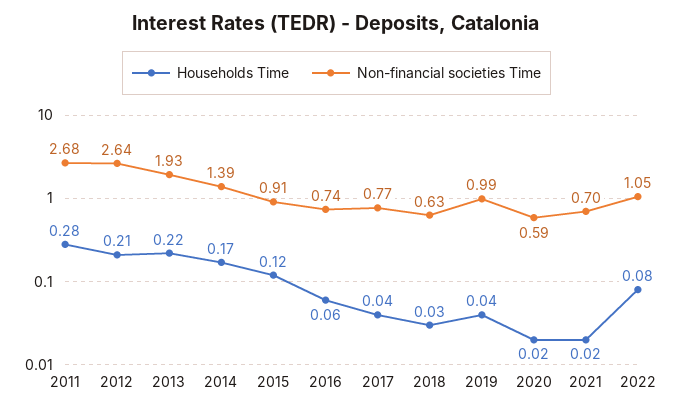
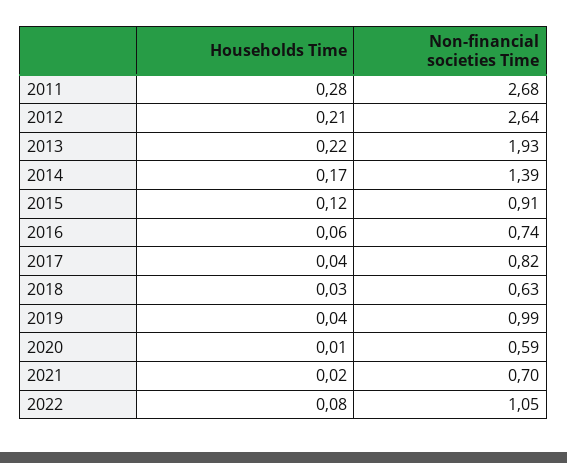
Non-financial societies Time, 2017: 0.77 -> 0.82
Households Time, 2020: 0.02 -> 0.01

